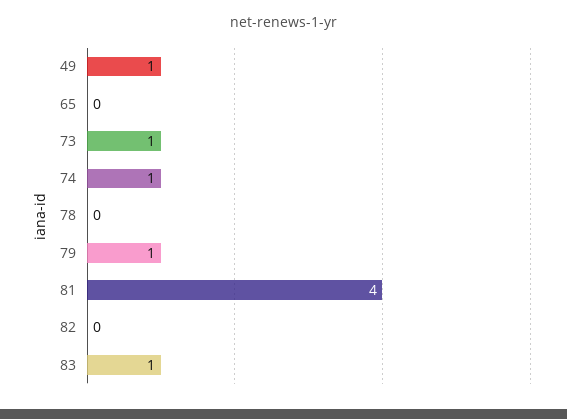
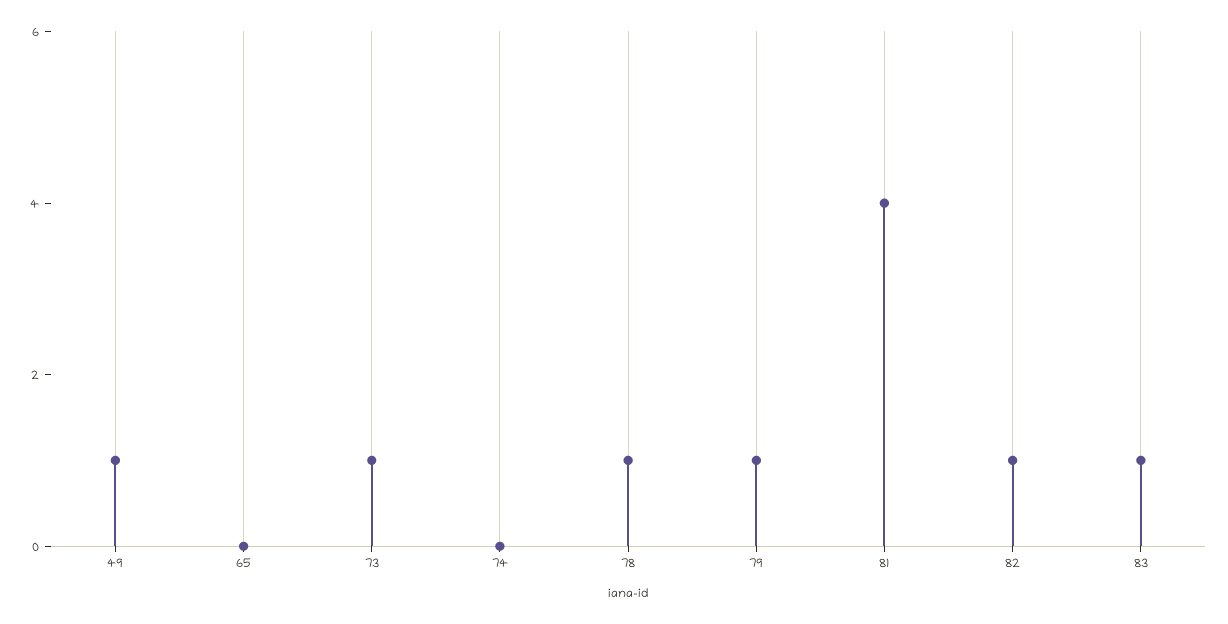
74: 1 -> 0
78: 0 -> 1
82: 0 -> 1

